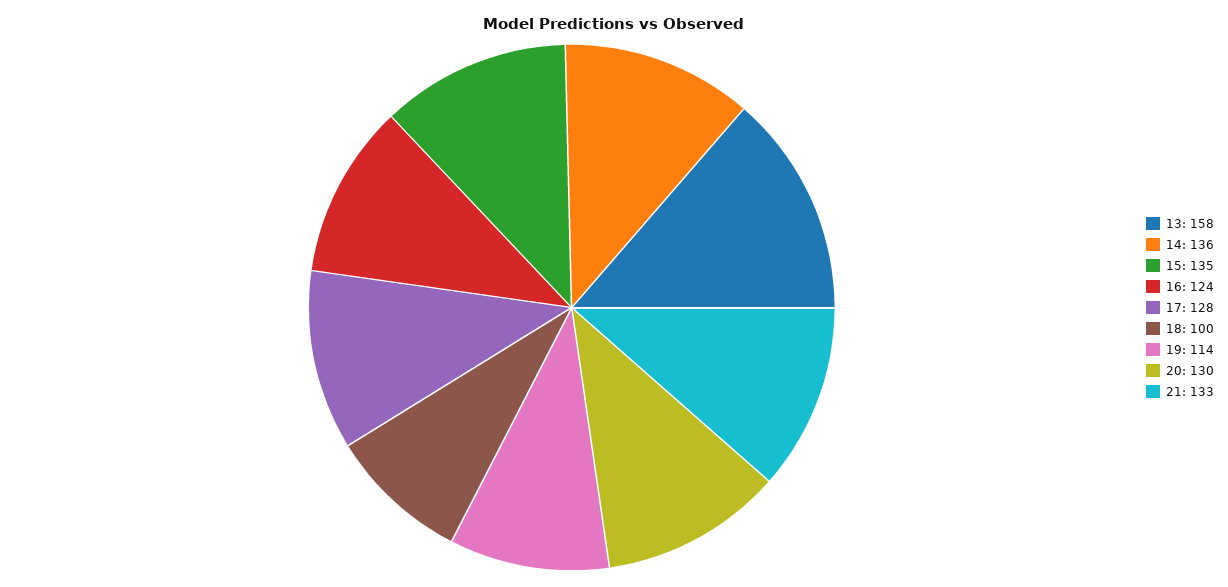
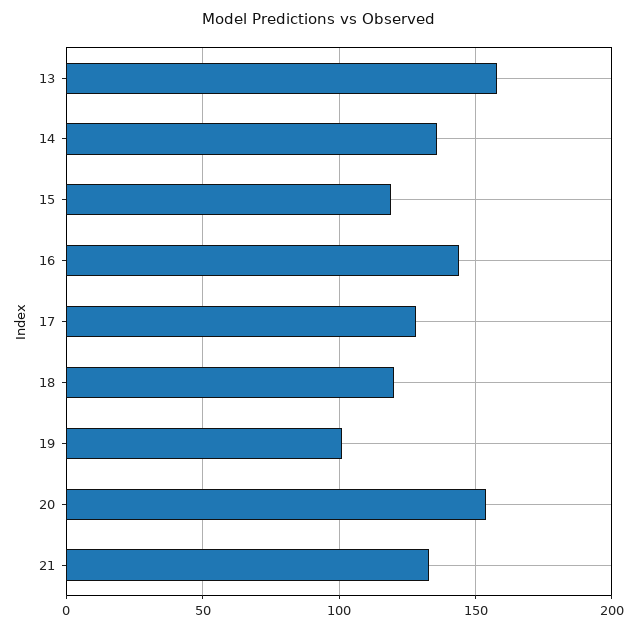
15: 135 -> 120
16: 124 -> 145
18: 100 -> 120
19: 114 -> 100
20: 130 -> 155

